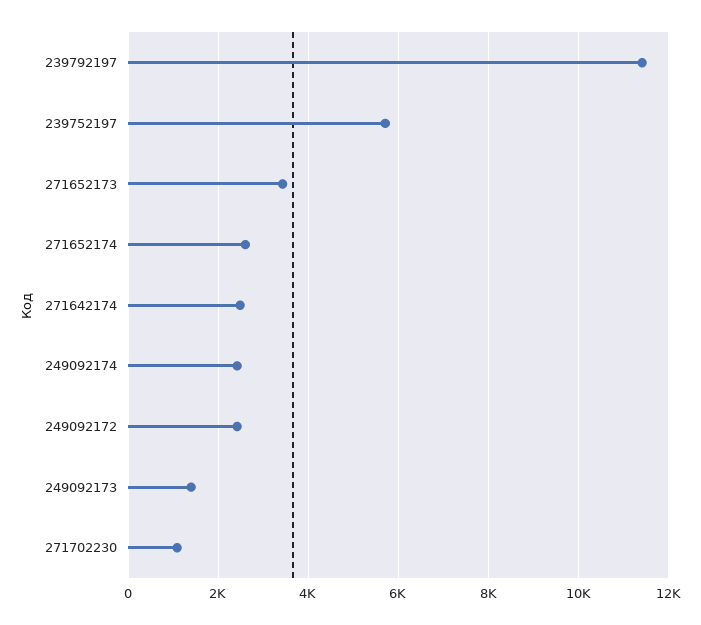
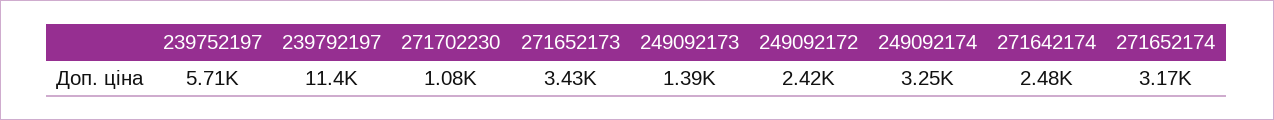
271652174: 2600 -> 3170
249092174: 2400 -> 3250

